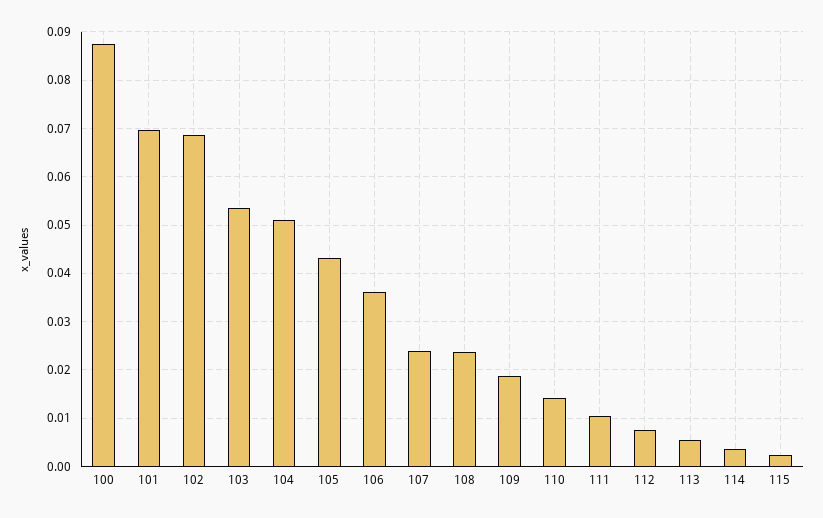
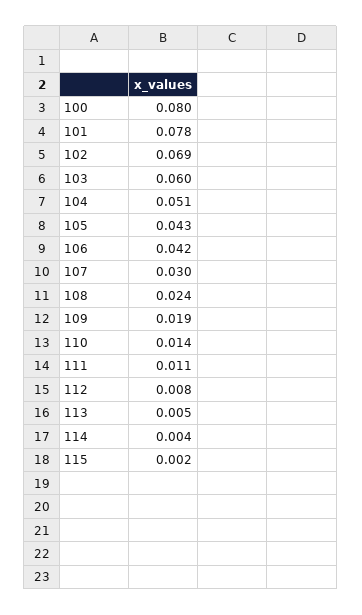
100: 0.088 -> 0.08
101: 0.07 -> 0.078
103: 0.054 -> 0.06
106: 0.036 -> 0.042
107: 0.024 -> 0.03

